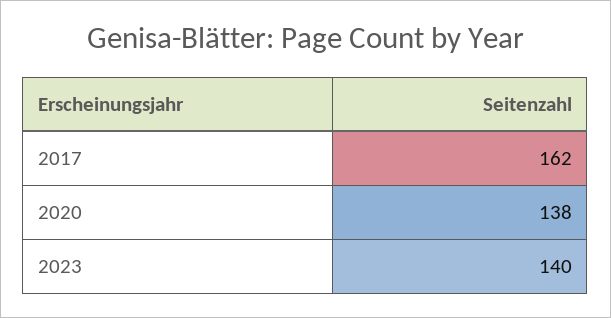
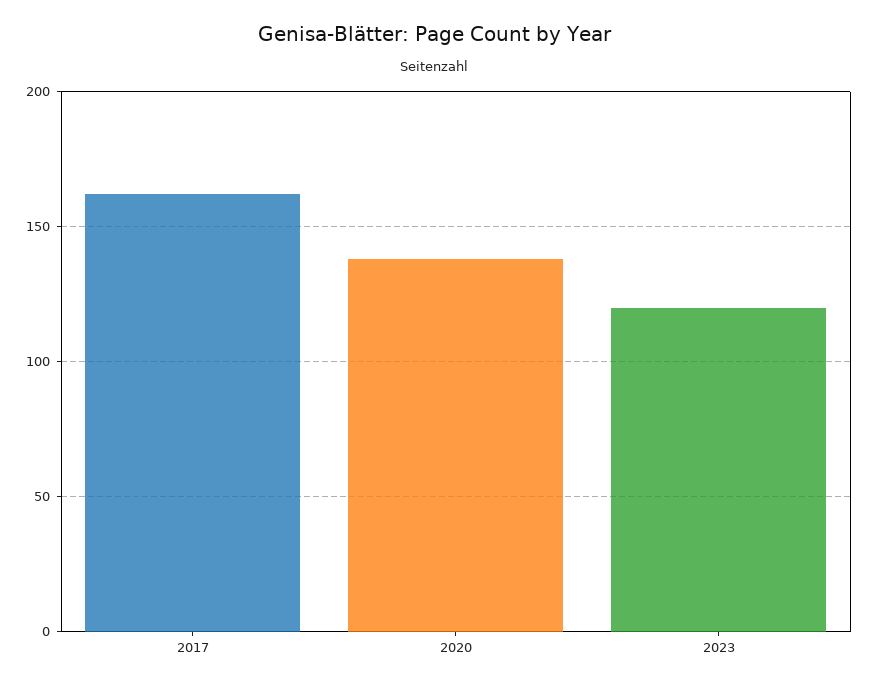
2023: 140 -> 120

